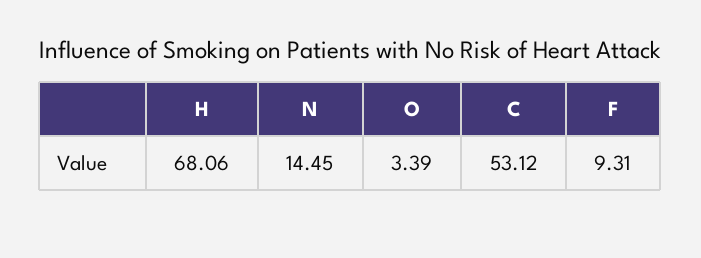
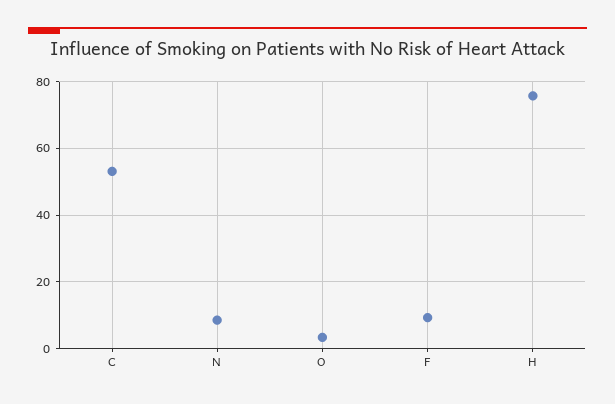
H: 68.06 -> 76
N: 14.45 -> 8

